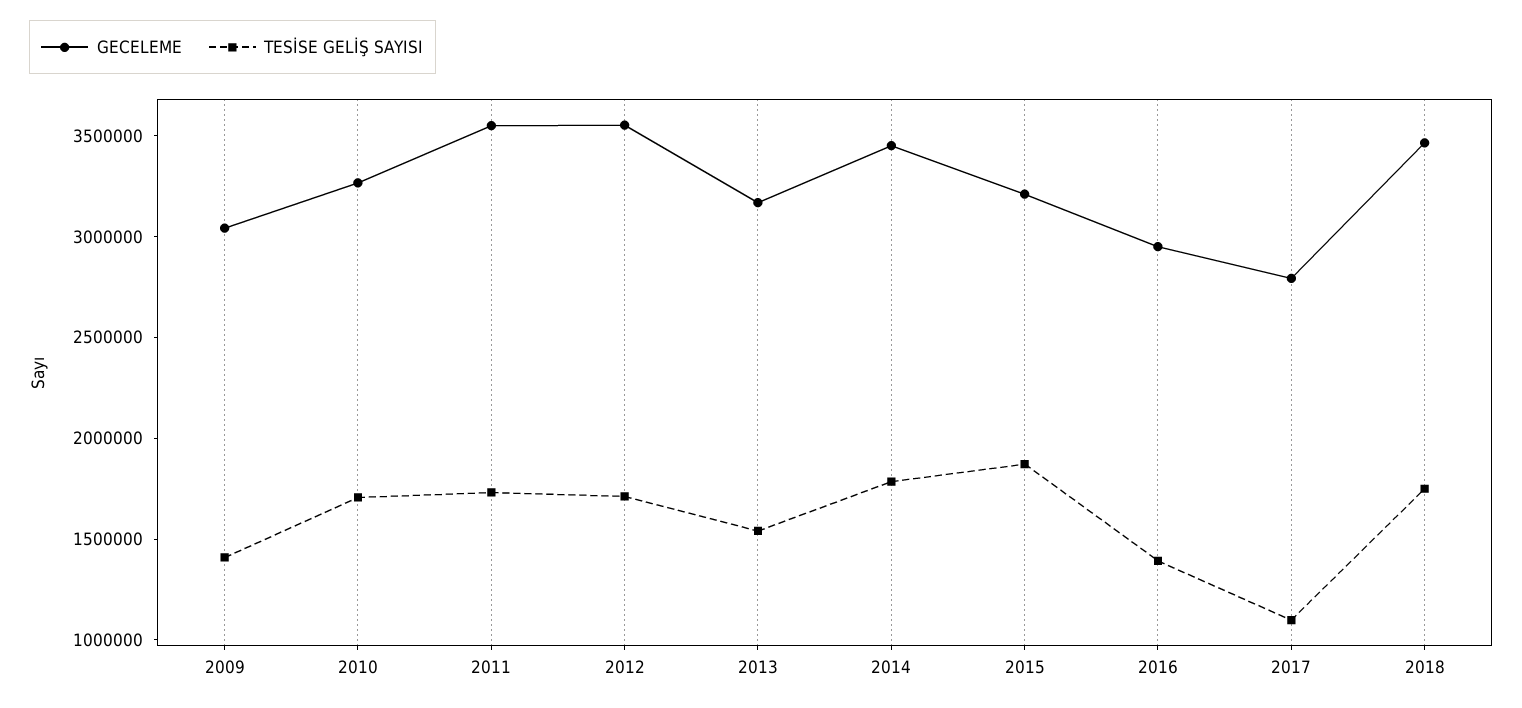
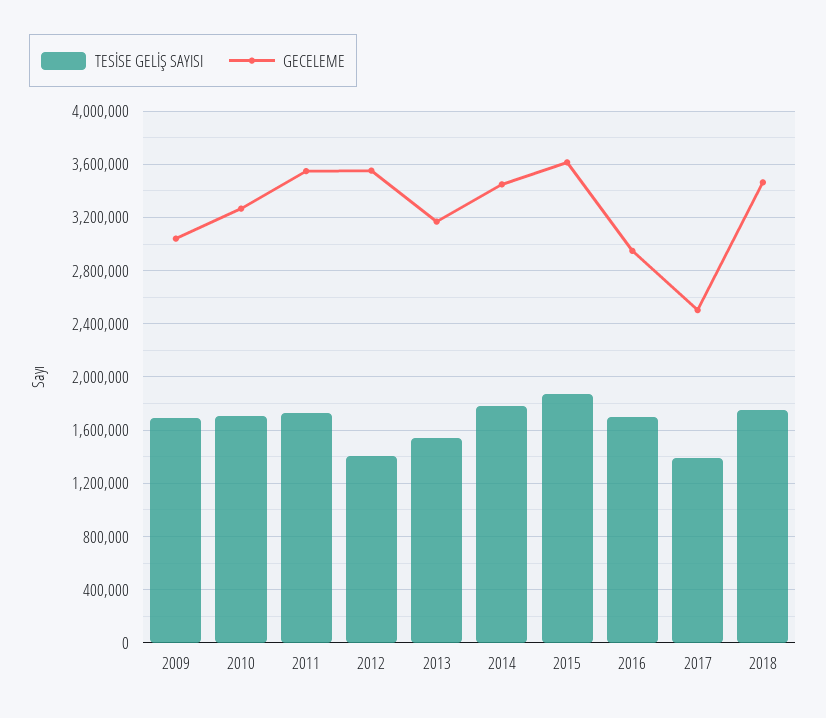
TESİSE GELİŞ SAYISI, 2009: 1400000 -> 1700000
TESİSE GELİŞ SAYISI, 2012: 1700000 -> 1400000
GECELEME, 2015: 3200000 -> 3600000
TESİSE GELİŞ SAYISI, 2016: 1400000 -> 1700000
GECELEME, 2017: 2800000 -> 2500000
TESİSE GELİŞ SAYISI, 2017: 1100000 -> 1400000

